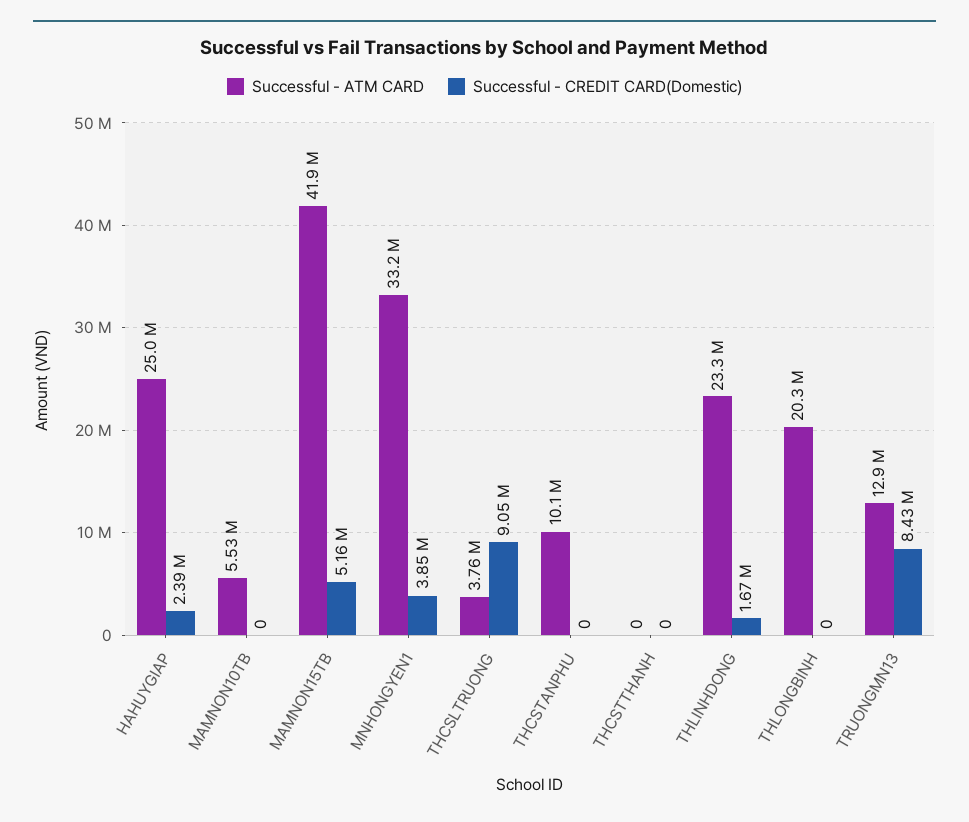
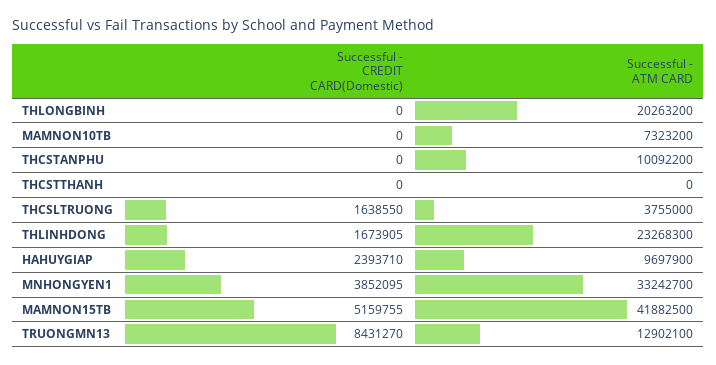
Successful - ATM CARD, HAHUYGIAP: 25000000 -> 9697900
Successful - ATM CARD, MAMNON10TB: 5530000 -> 7323200
Successful - CREDIT CARD(Domestic), THCSLTRUONG: 9050000 -> 1638550

